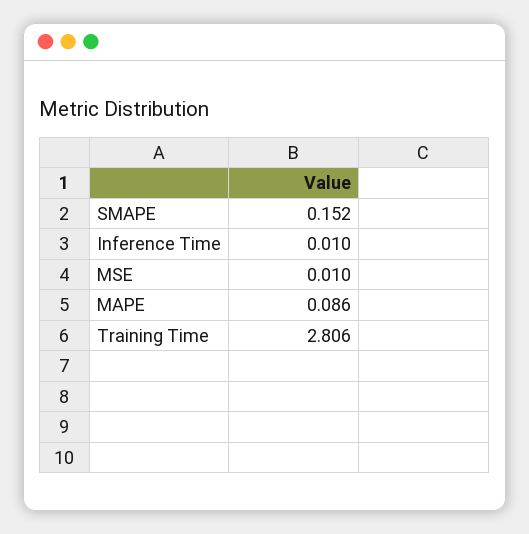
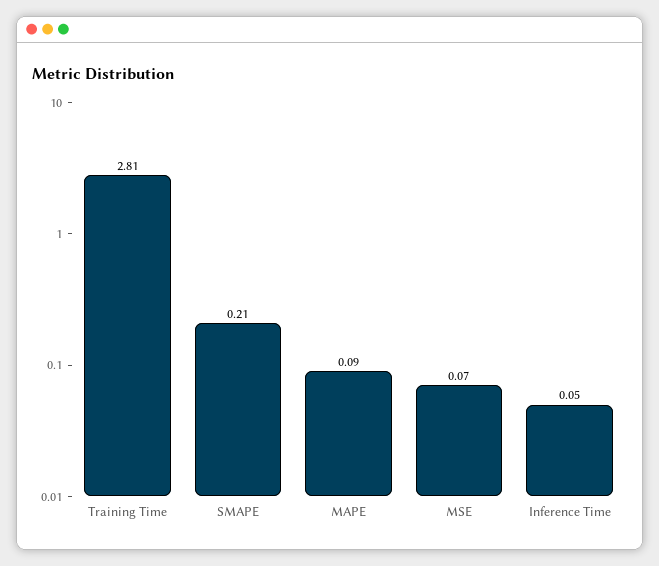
SMAPE: 0.152 -> 0.21
Inference Time: 0.01 -> 0.05
MSE: 0.01 -> 0.07

